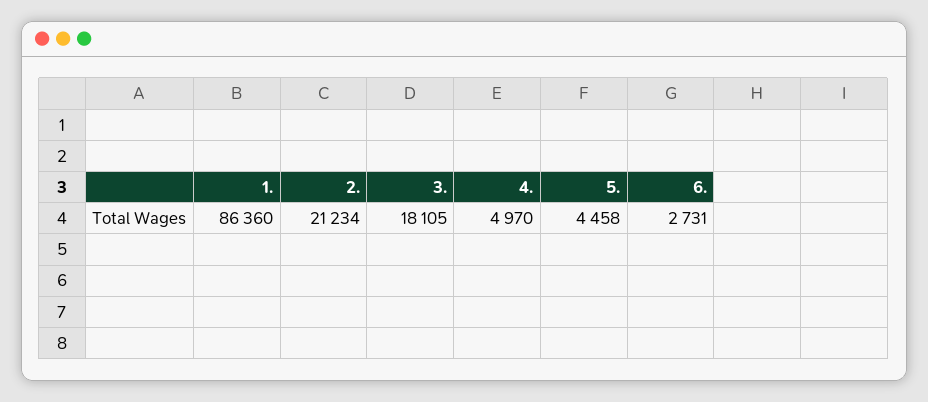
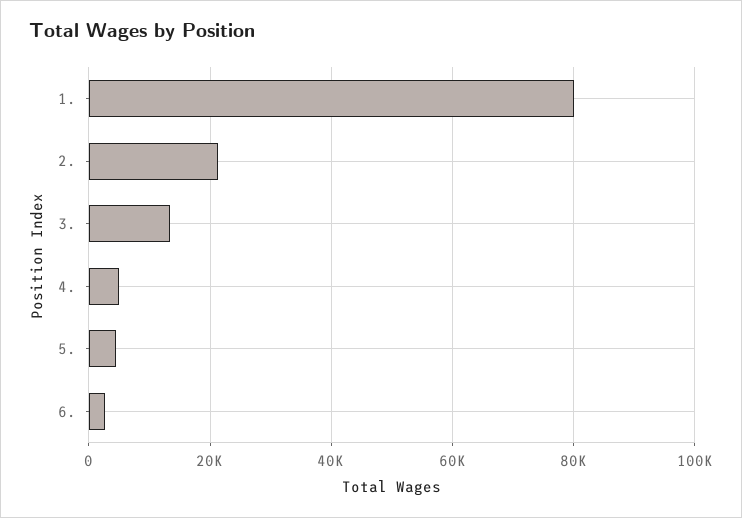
1.: 86360 -> 80000
3.: 18105 -> 14000

